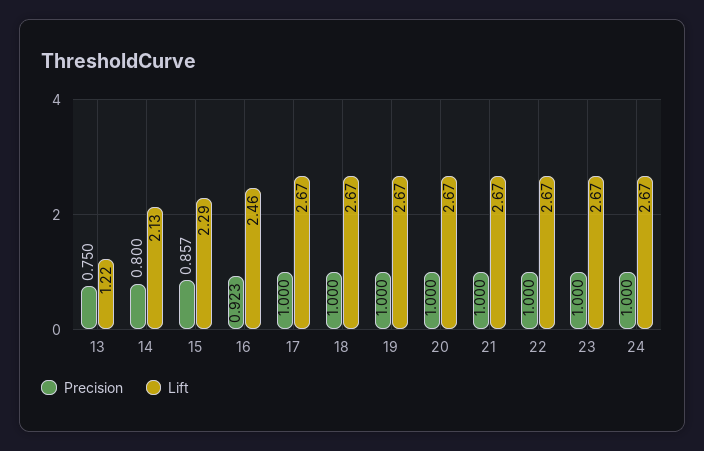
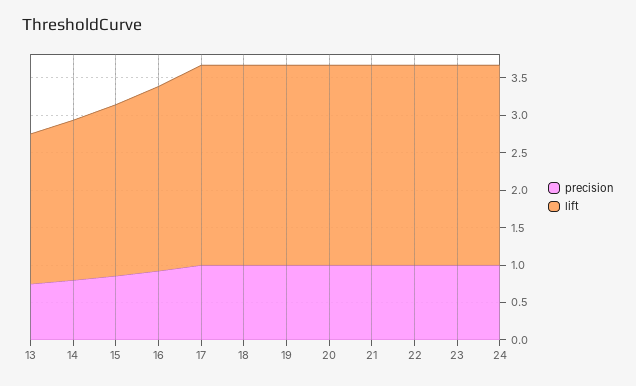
Lift, 13: 1.22 -> 2

